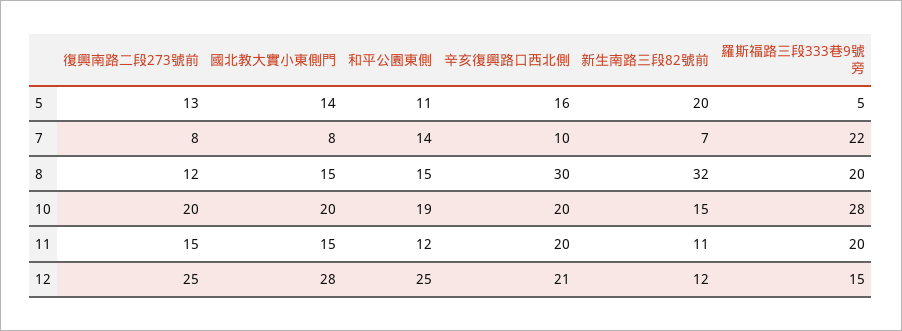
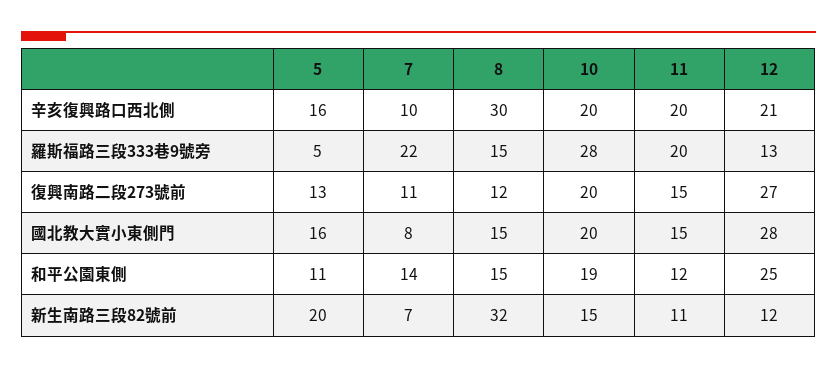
國北教大實小東側門, 5: 14 -> 16
復興南路二段273號前, 7: 8 -> 11
羅斯福路三段333巷9號旁, 8: 20 -> 15
復興南路二段273號前, 12: 25 -> 27
羅斯福路三段333巷9號旁, 12: 15 -> 13

